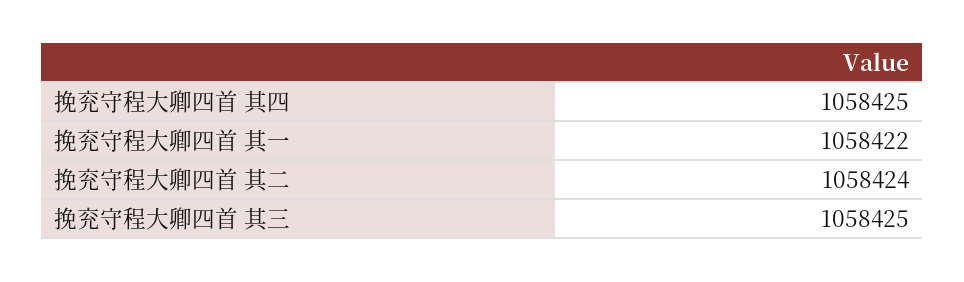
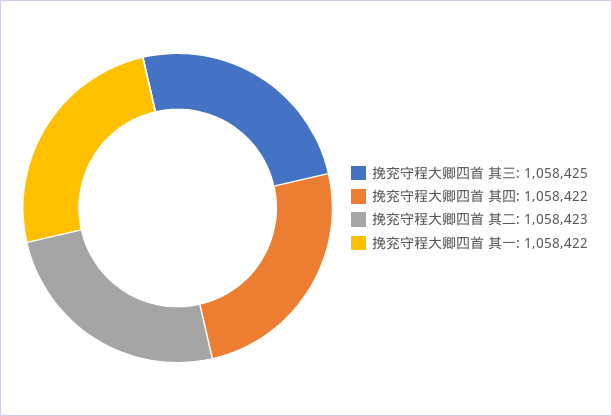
挽兖守程大卿四首 其四: 1058425 -> 1058422
挽兖守程大卿四首 其二: 1058424 -> 1058423

